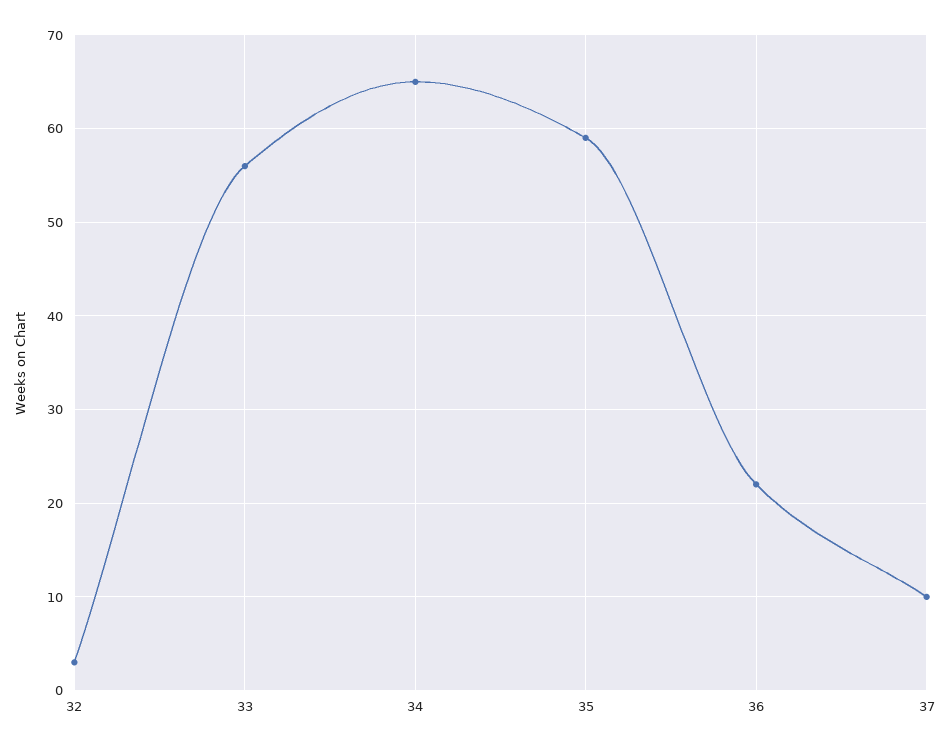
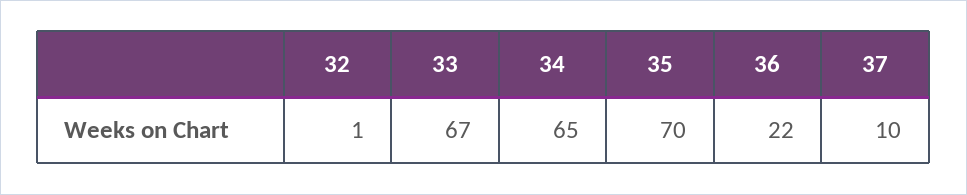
32: 3 -> 1
33: 56 -> 67
35: 59 -> 70

